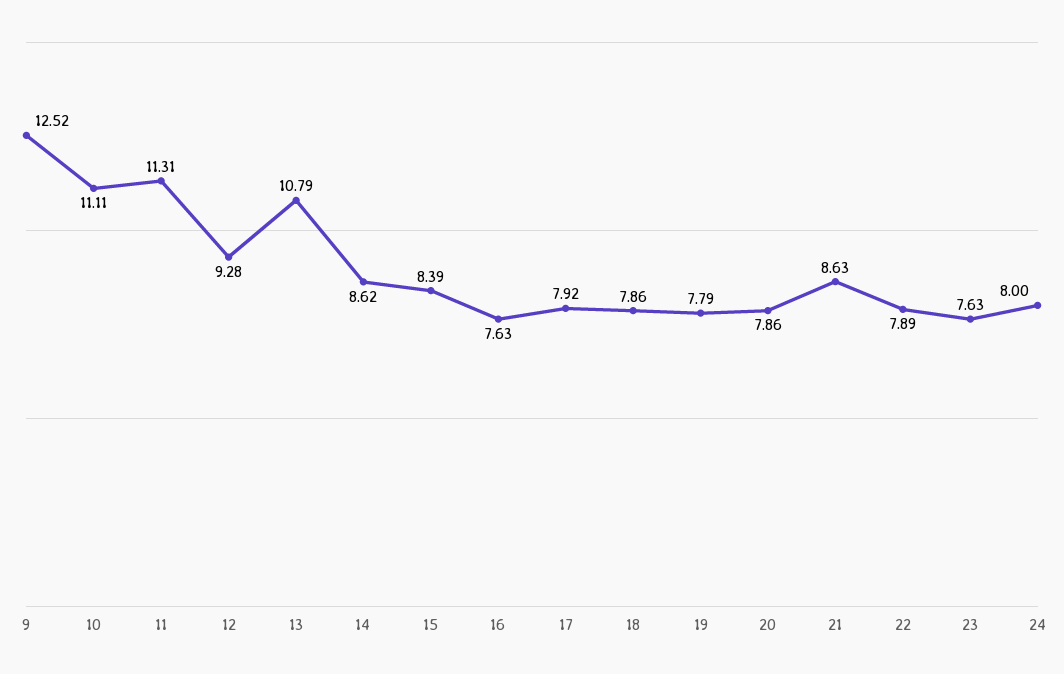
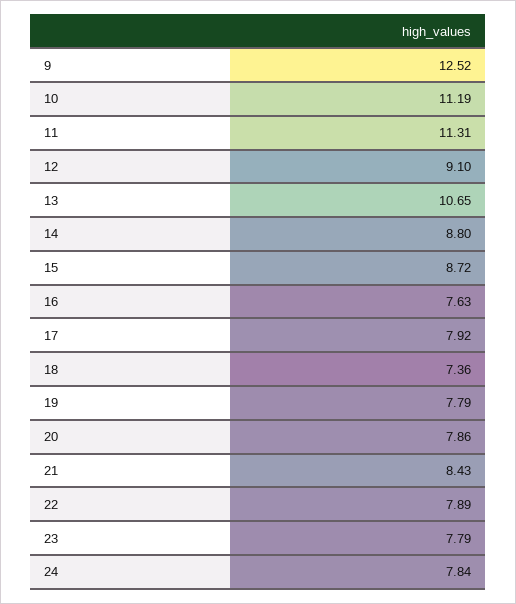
10: 11.11 -> 11.19
12: 9.28 -> 9.1
13: 10.79 -> 10.65
14: 8.62 -> 8.8
15: 8.39 -> 8.72
18: 7.86 -> 7.36
21: 8.63 -> 8.43
23: 7.63 -> 7.79
24: 8 -> 7.84

